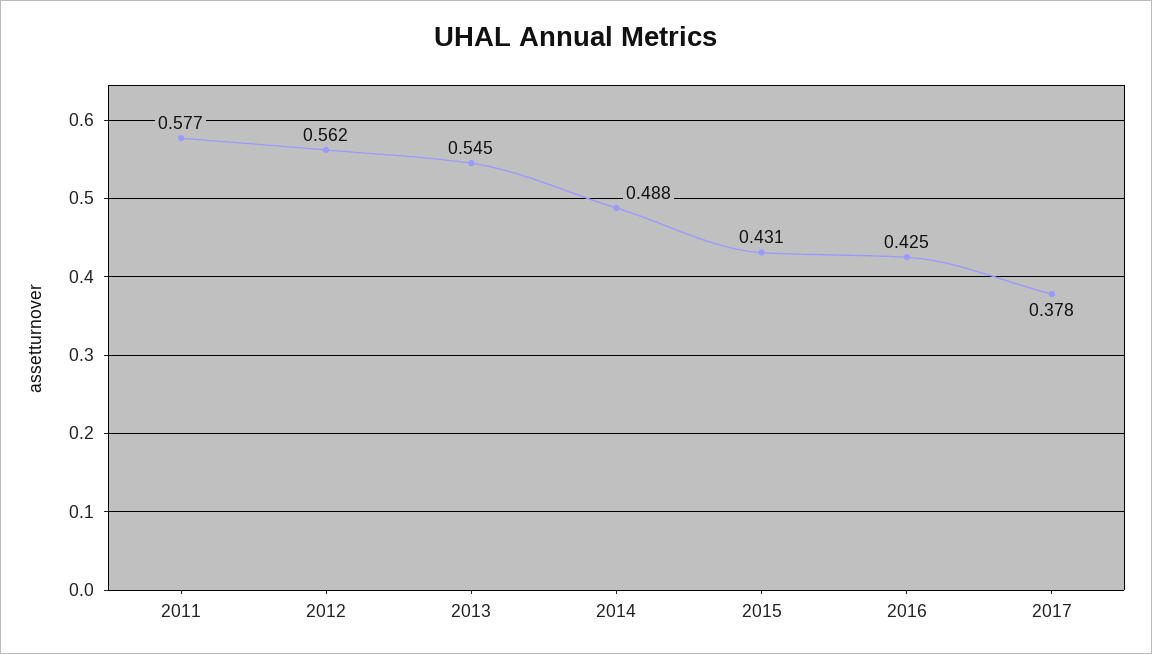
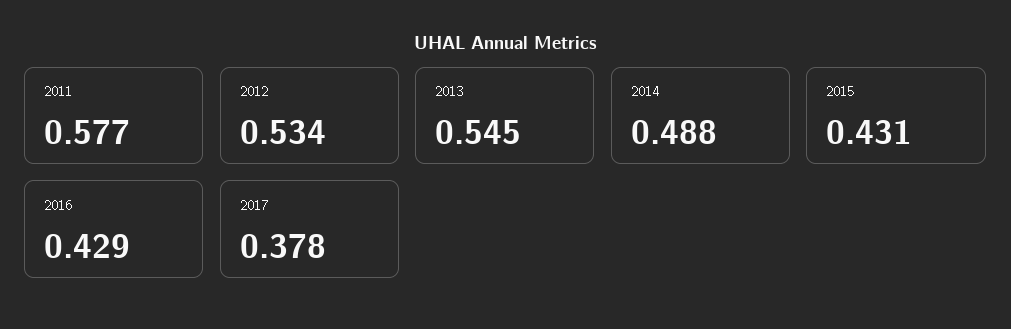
2012: 0.562 -> 0.534
2016: 0.425 -> 0.429

